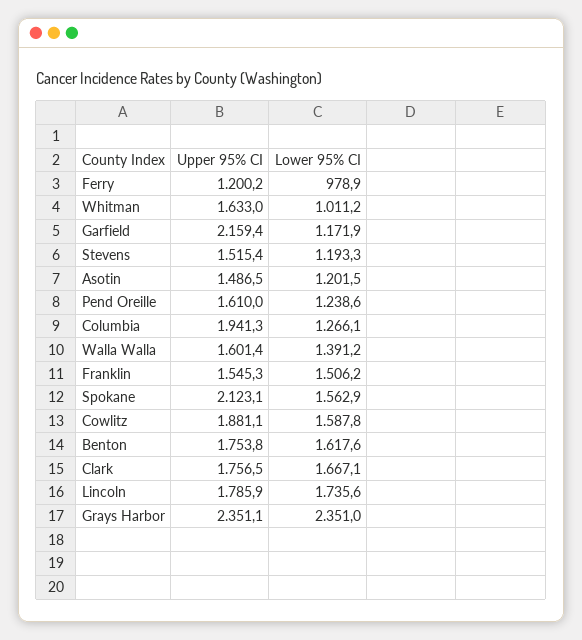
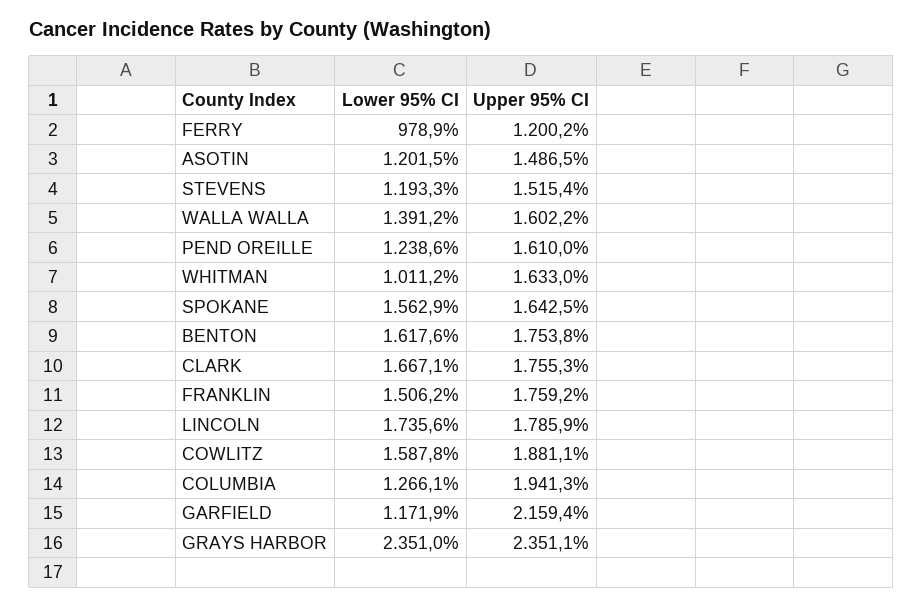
Upper 95% CI, Walla Walla: 1601.4 -> 1602.2
Upper 95% CI, Franklin: 1545.3 -> 1759.2
Upper 95% CI, Spokane: 2123.1 -> 1642.5
Upper 95% CI, Clark: 1756.5 -> 1755.3

